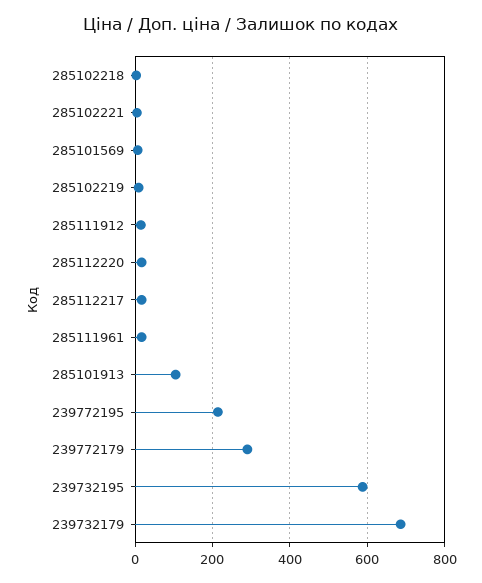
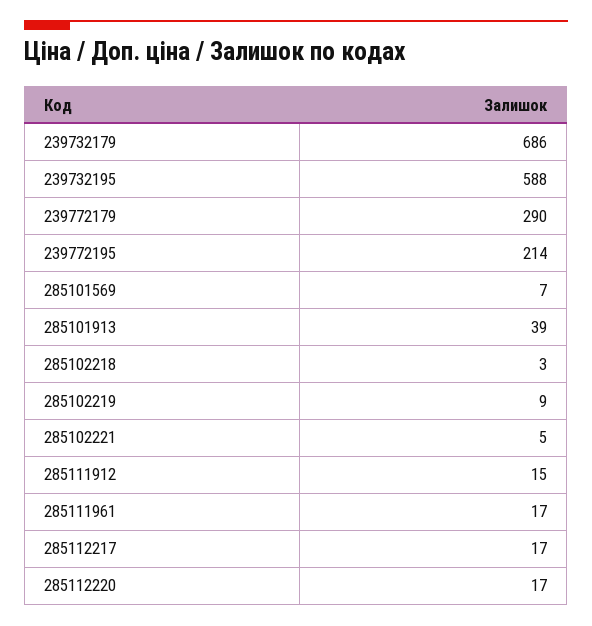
285101913: 100 -> 39

